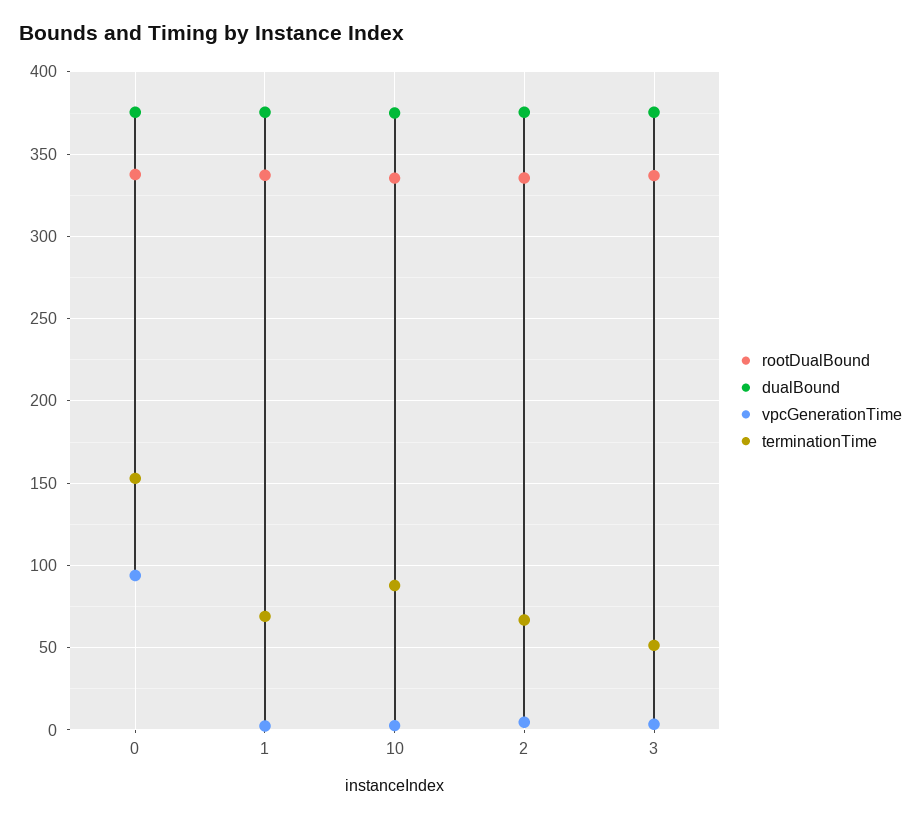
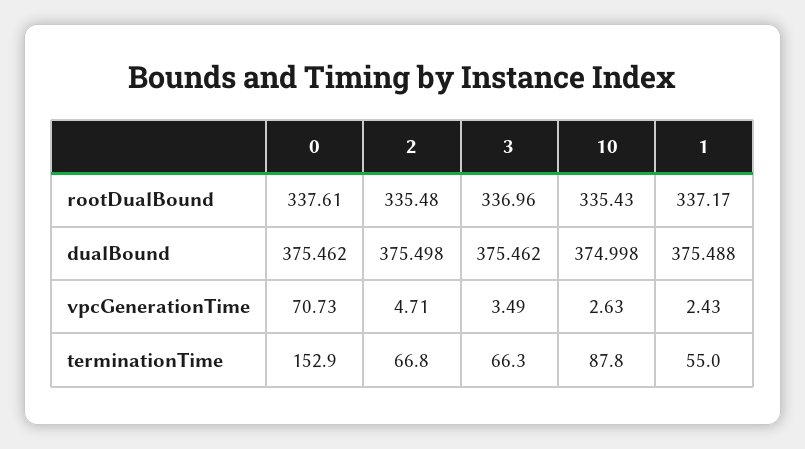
vpcGenerationTime, 0: 95 -> 70.73
terminationTime, 1: 70 -> 55
terminationTime, 3: 50 -> 66.3

